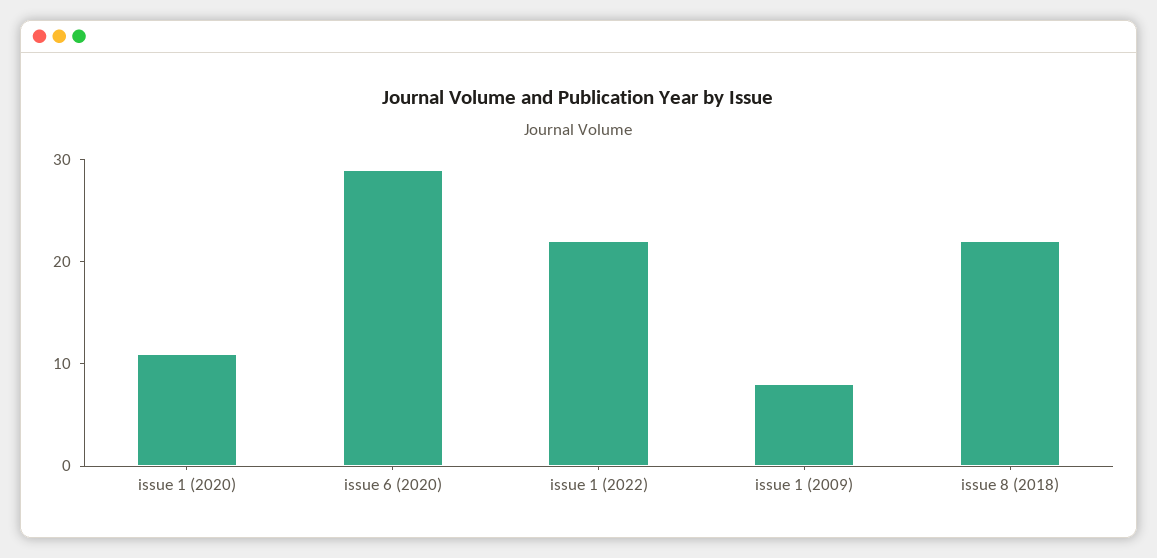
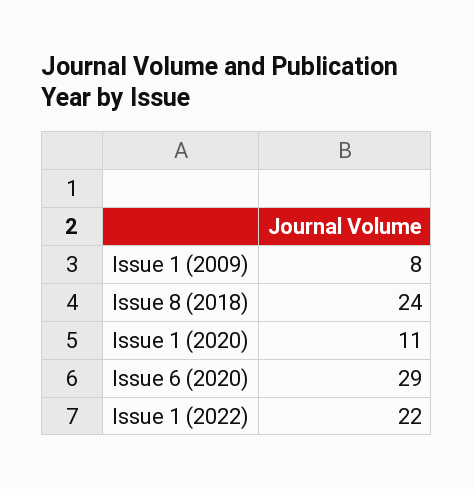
issue 8 (2018): 22 -> 24

